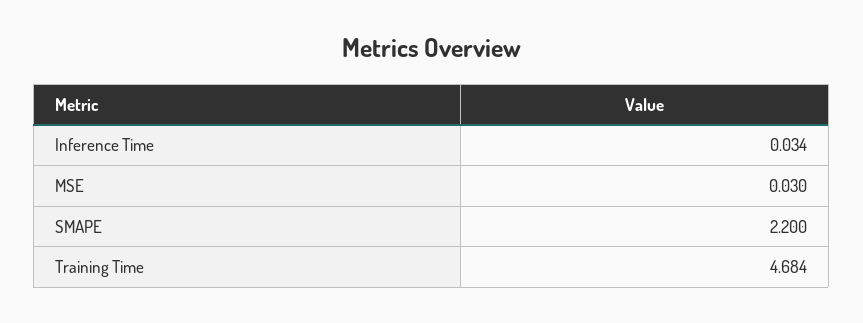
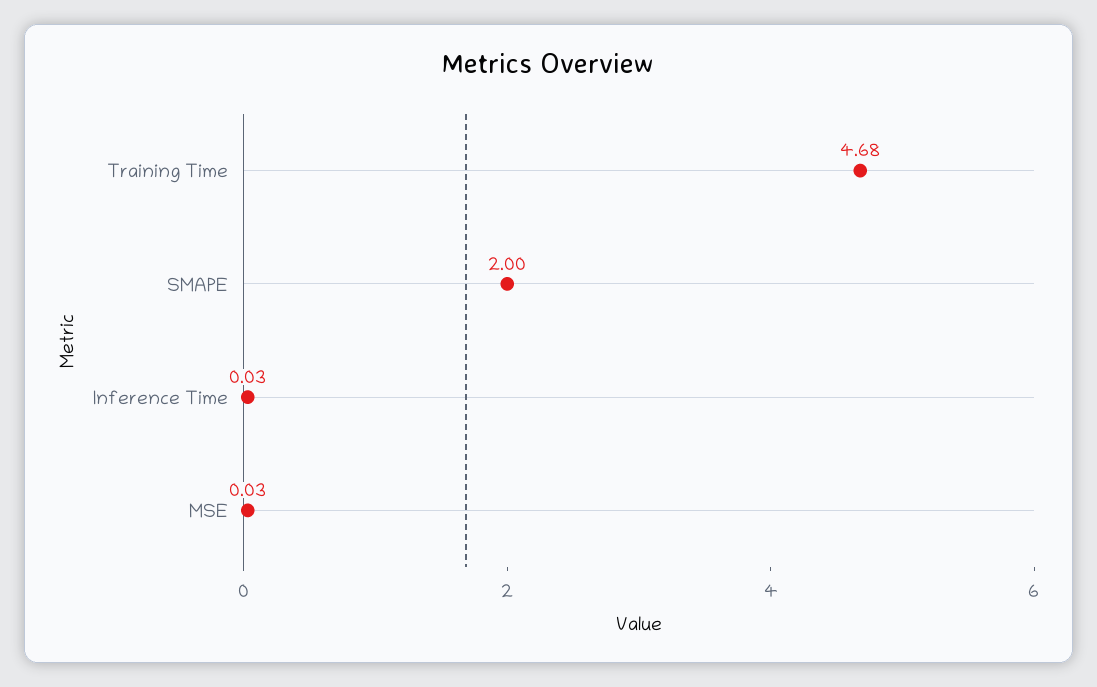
SMAPE: 2.2 -> 2

